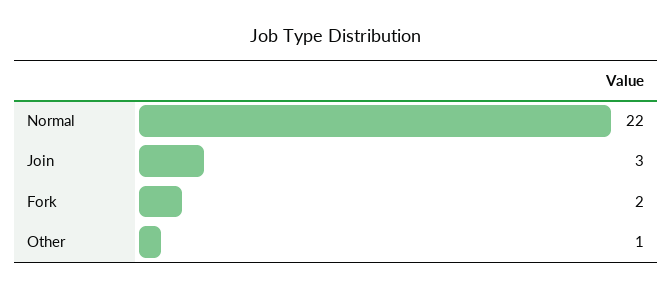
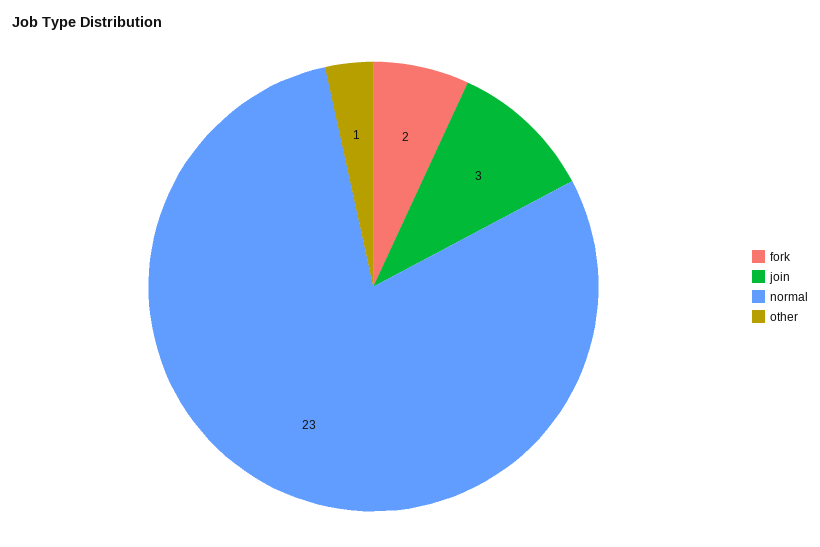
Normal: 22 -> 23

